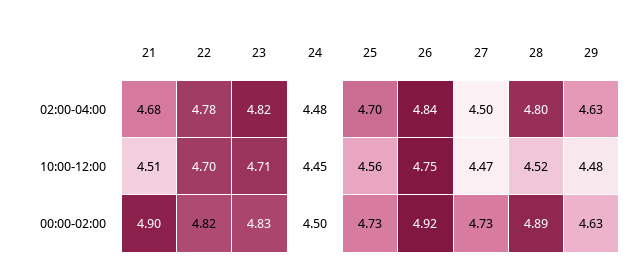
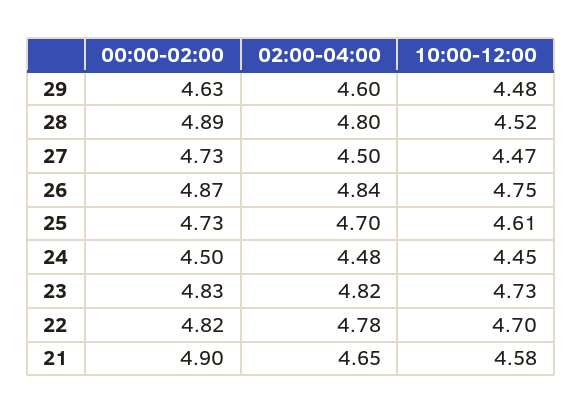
21, 02:00-04:00: 4.68 -> 4.65
29, 02:00-04:00: 4.63 -> 4.6
21, 10:00-12:00: 4.51 -> 4.58
23, 10:00-12:00: 4.71 -> 4.73
25, 10:00-12:00: 4.56 -> 4.61
26, 00:00-02:00: 4.92 -> 4.87

